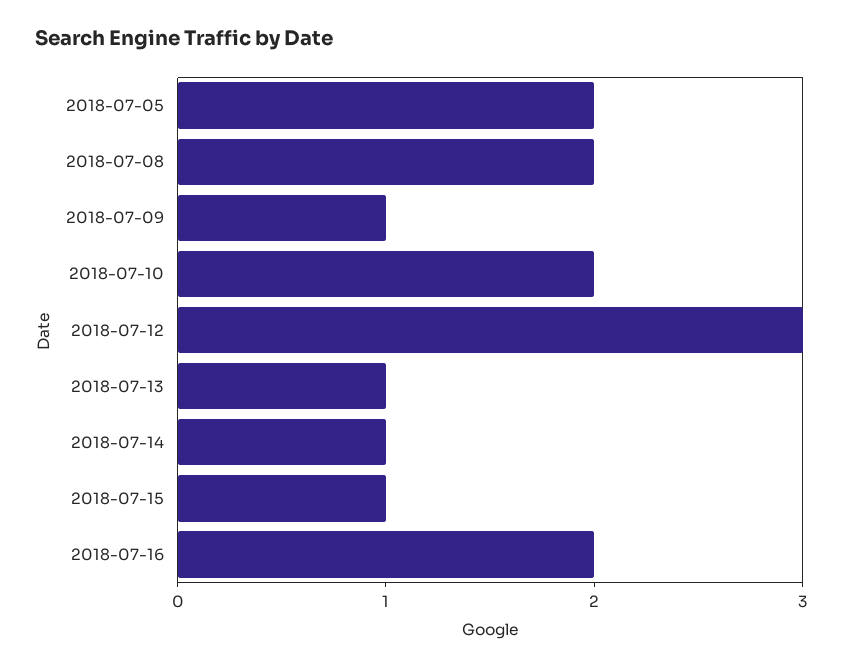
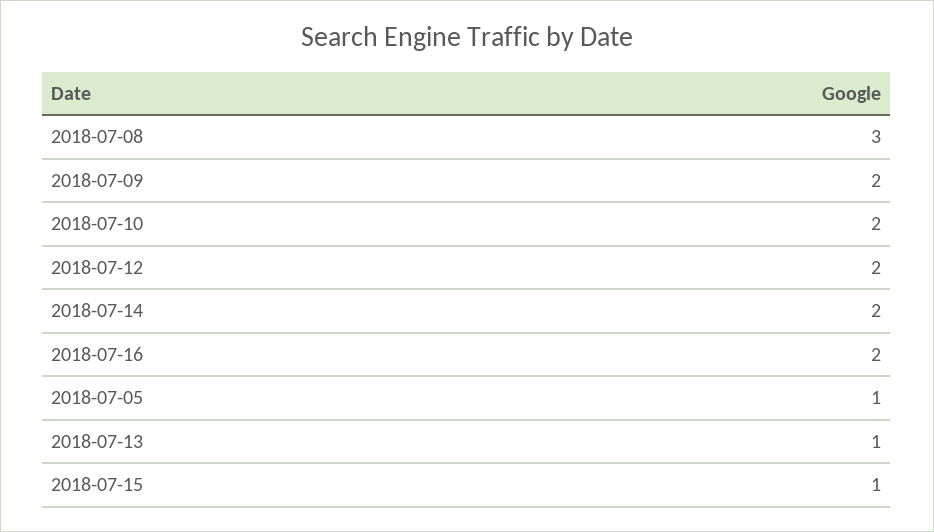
2018-07-05: 2 -> 1
2018-07-08: 2 -> 3
2018-07-09: 1 -> 2
2018-07-12: 3 -> 2
2018-07-14: 1 -> 2

